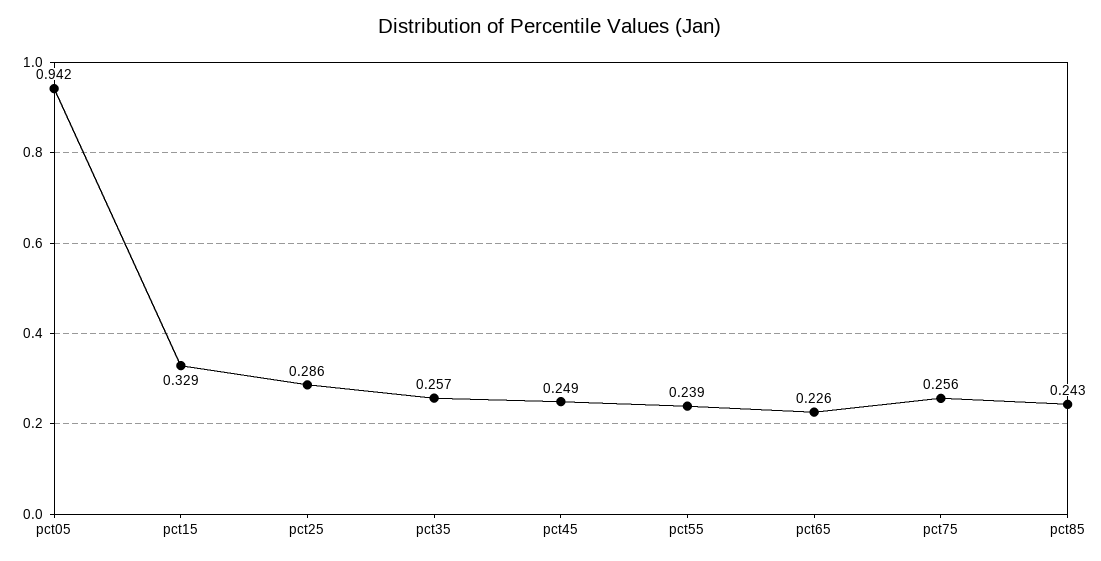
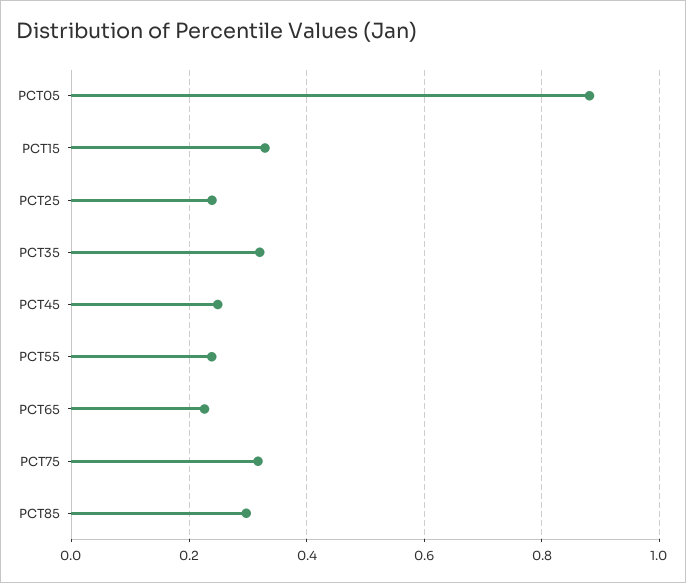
pct05: 0.942 -> 0.88
pct25: 0.286 -> 0.24
pct35: 0.257 -> 0.32
pct75: 0.256 -> 0.32
pct85: 0.243 -> 0.3

